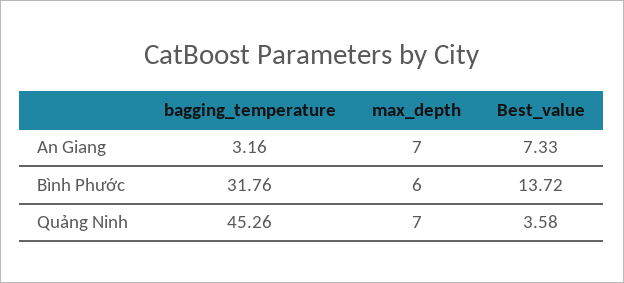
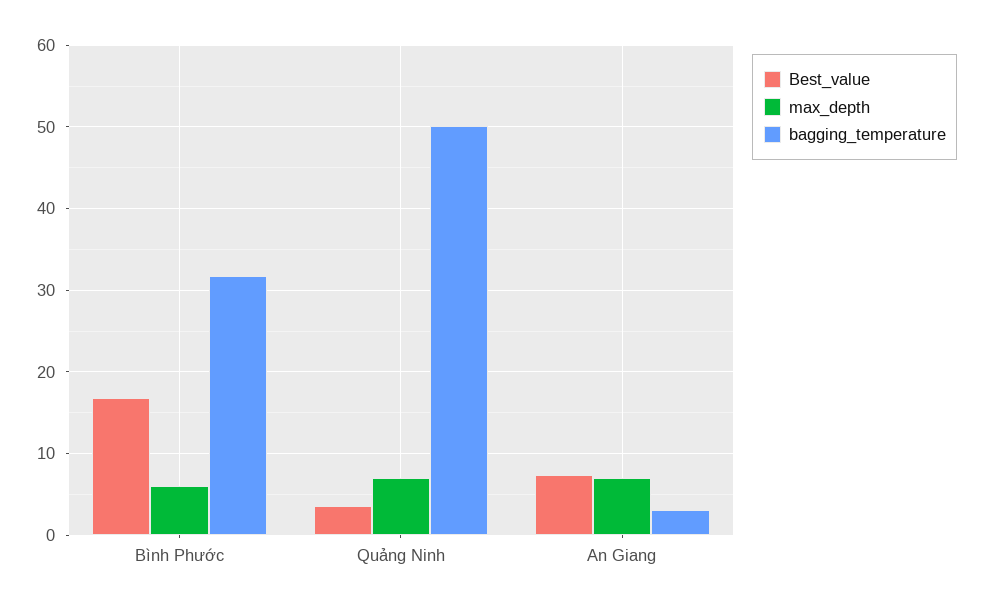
Best_value, Bình Phước: 13.72 -> 17
bagging_temperature, Quảng Ninh: 45.26 -> 50

